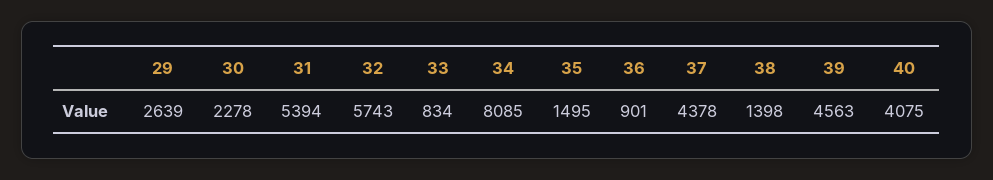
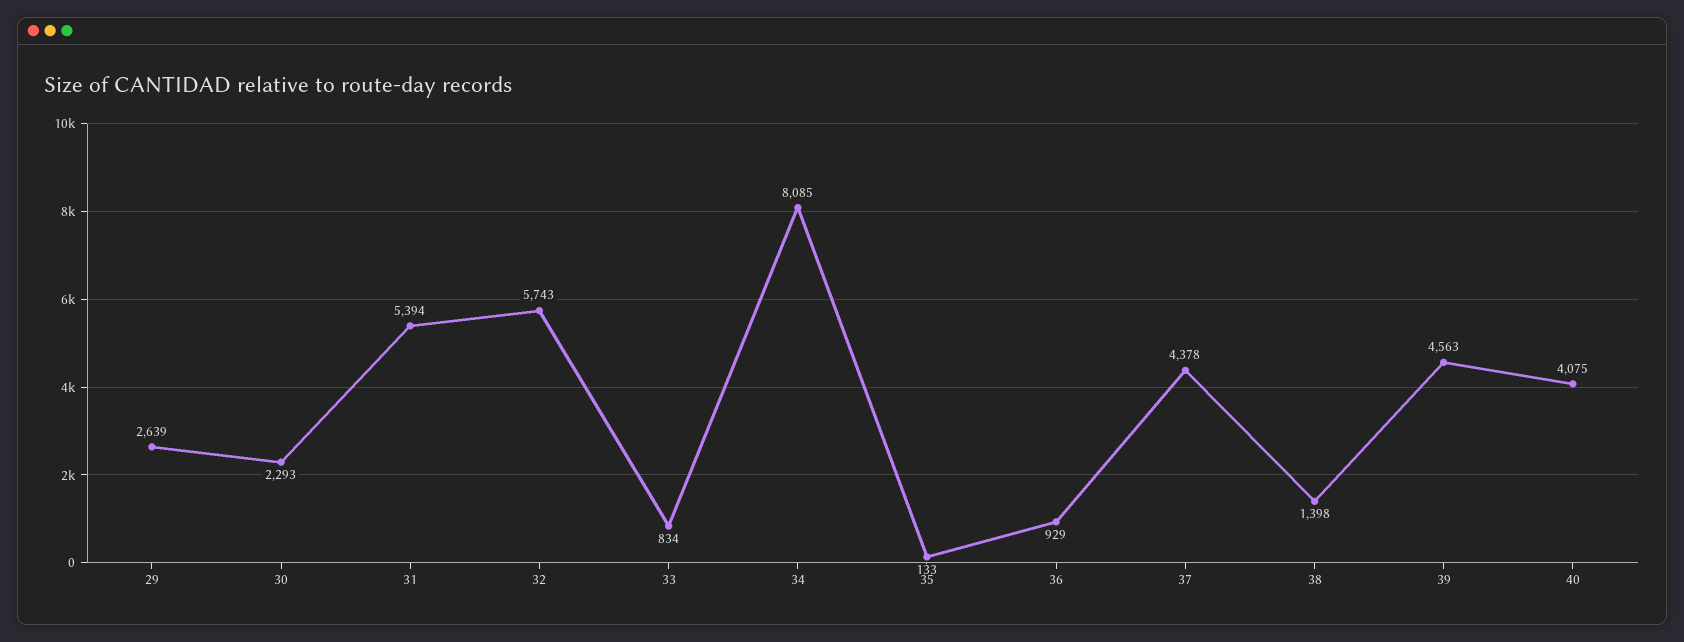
30: 2278 -> 2293
35: 1495 -> 133
36: 901 -> 929

